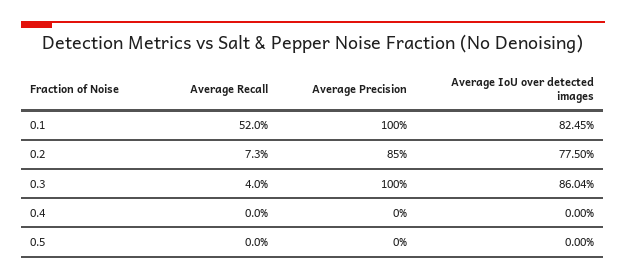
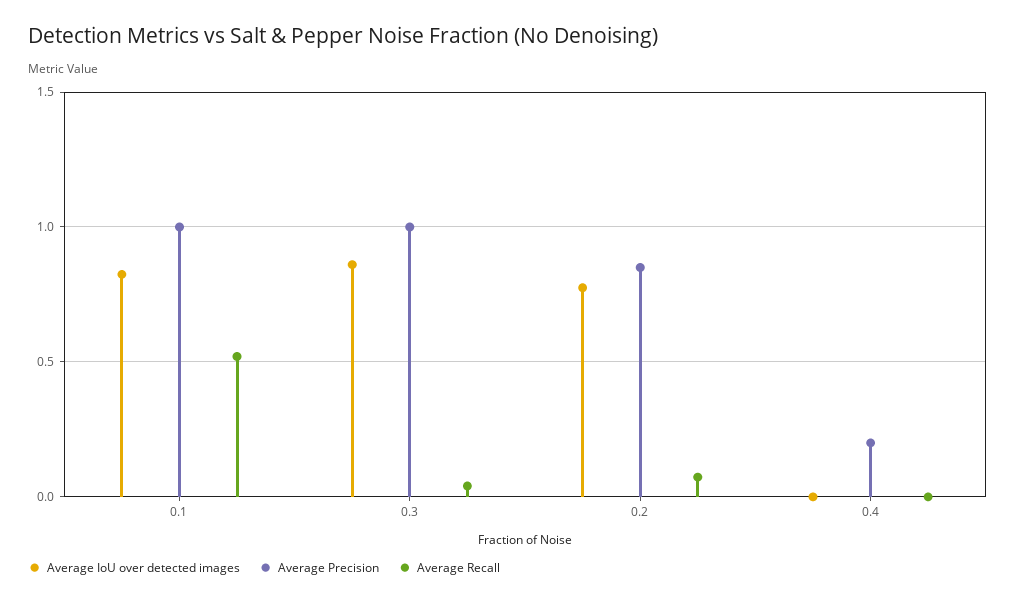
Average Precision, 0.4: 0 -> 0.2
Average Recall, 0.5: 0 -> none
Average Precision, 0.5: 0 -> none
Average IoU over detected images, 0.5: 0 -> none

